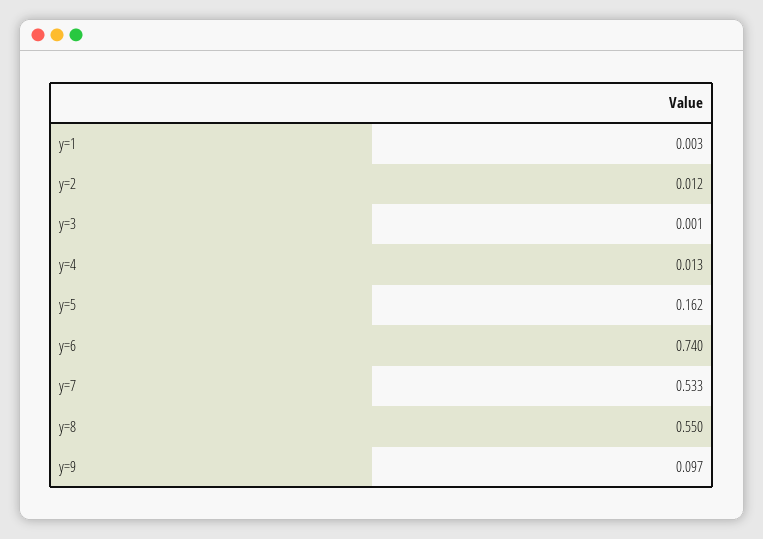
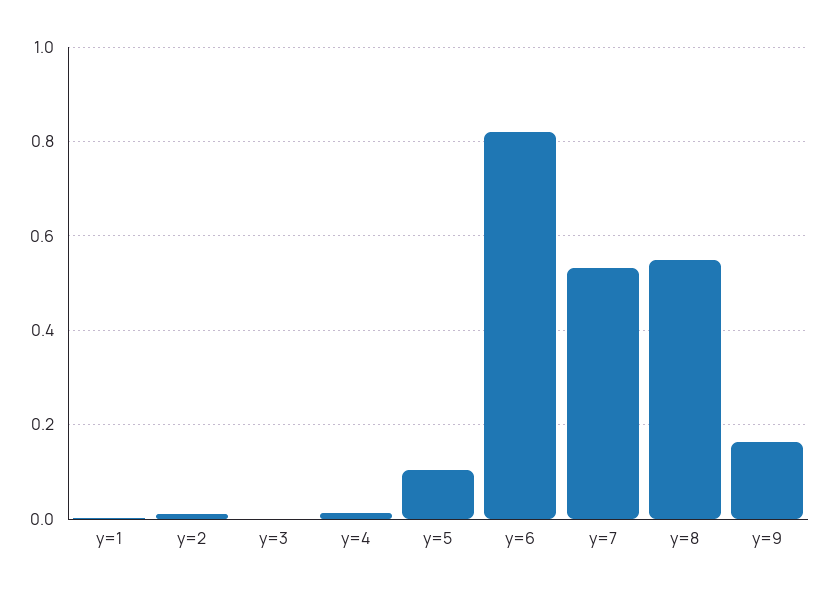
y=5: 0.162 -> 0.1
y=6: 0.74 -> 0.82
y=9: 0.097 -> 0.16

